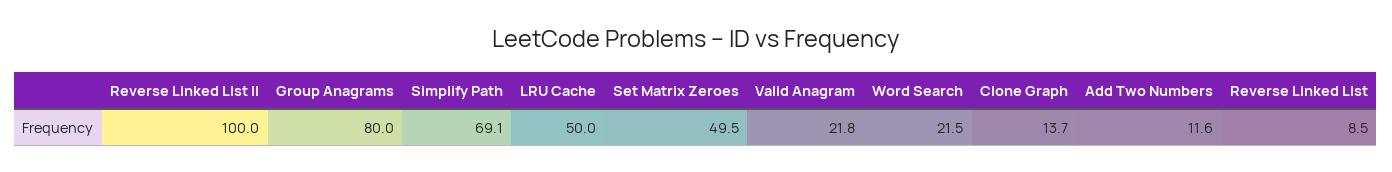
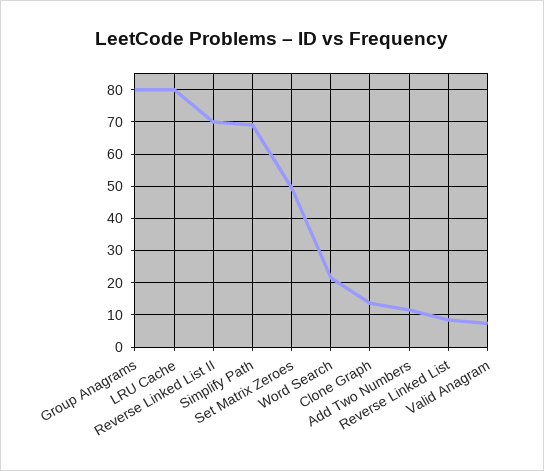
Reverse Linked List II: 100 -> 70
LRU Cache: 50 -> 80
Valid Anagram: 21.8 -> 8

